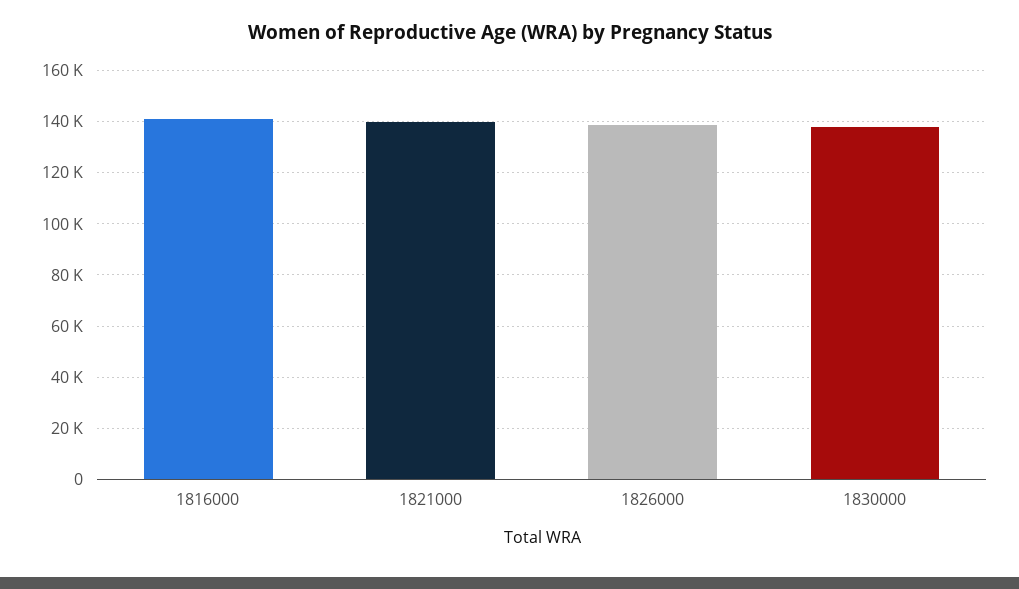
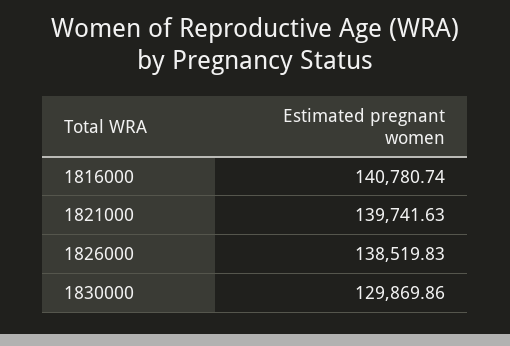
1830000: 137500 -> 129869.86

